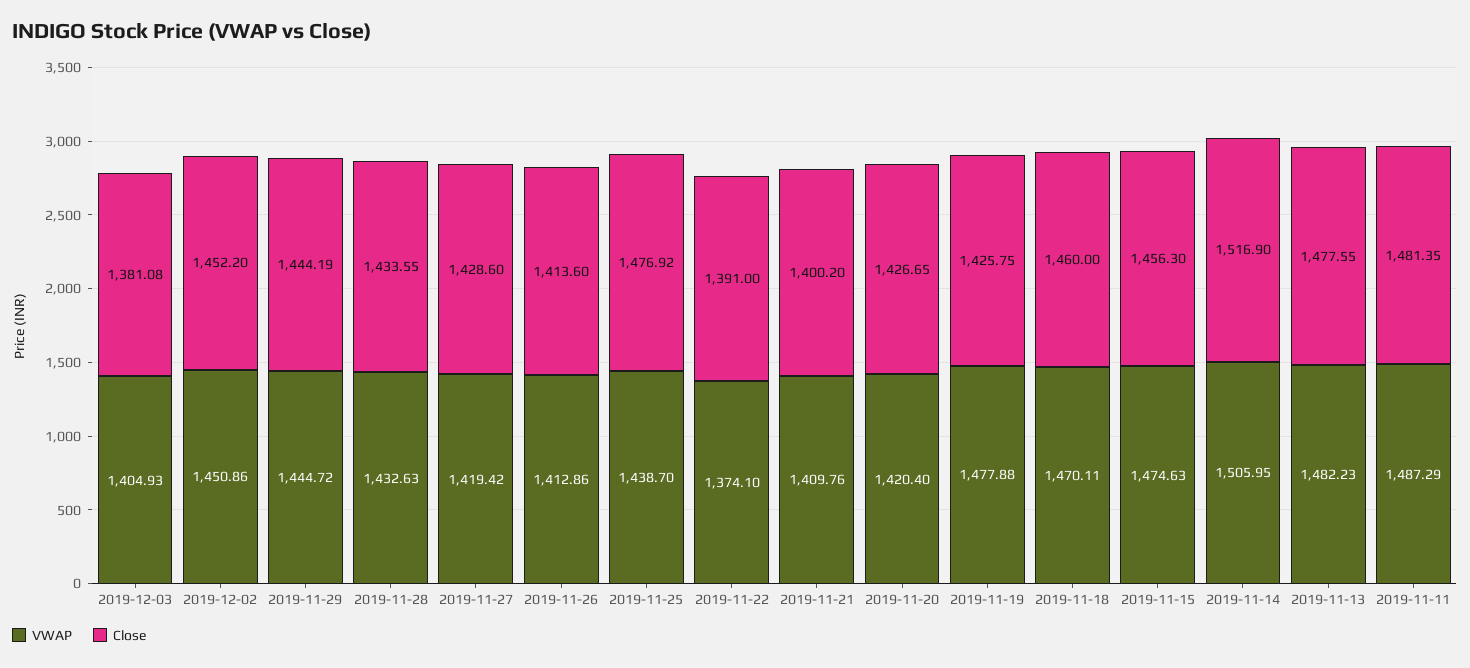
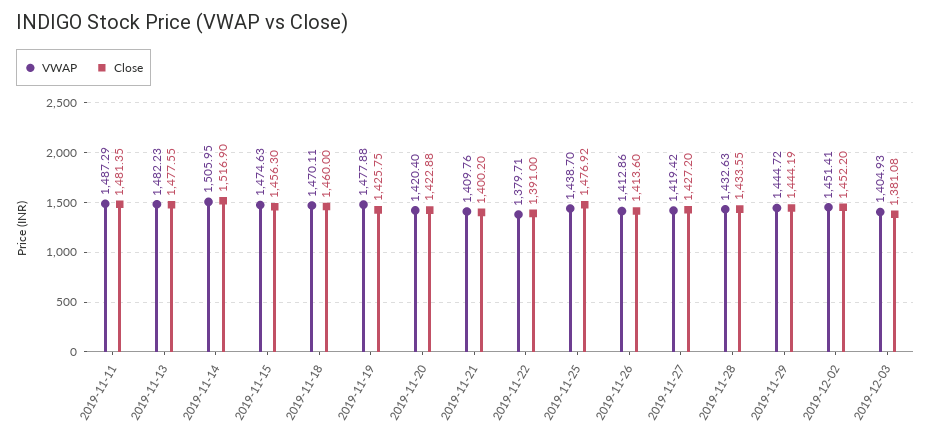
VWAP, 2019-12-02: 1450.86 -> 1451.41
Close, 2019-11-27: 1428.6 -> 1427.2
VWAP, 2019-11-22: 1374.1 -> 1379.71
Close, 2019-11-20: 1426.65 -> 1422.88

